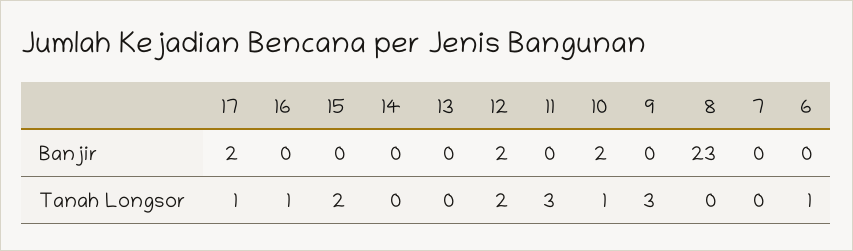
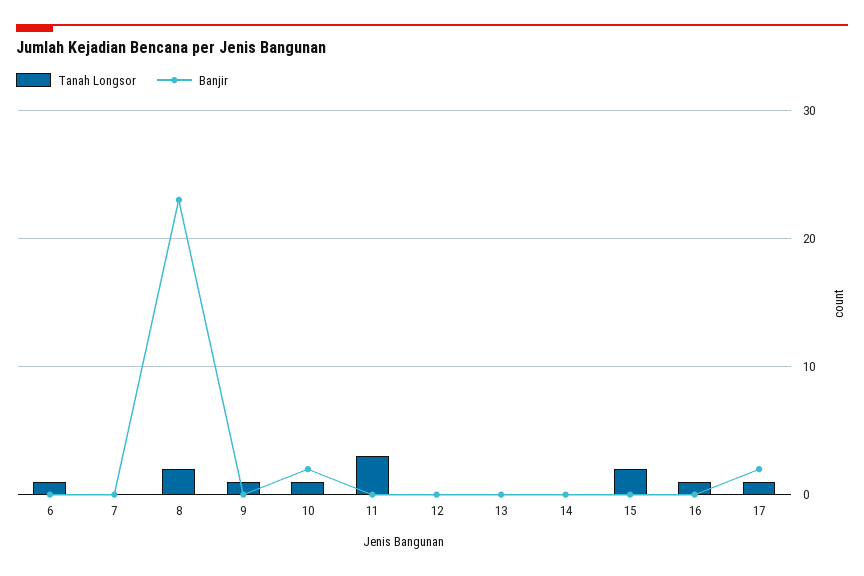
Banjir, 12: 2 -> 0
Tanah Longsor, 12: 2 -> 0
Tanah Longsor, 9: 3 -> 1
Tanah Longsor, 8: 0 -> 2

